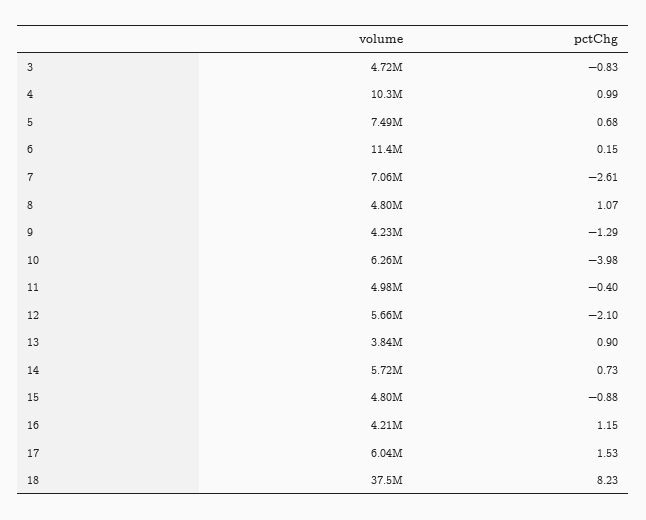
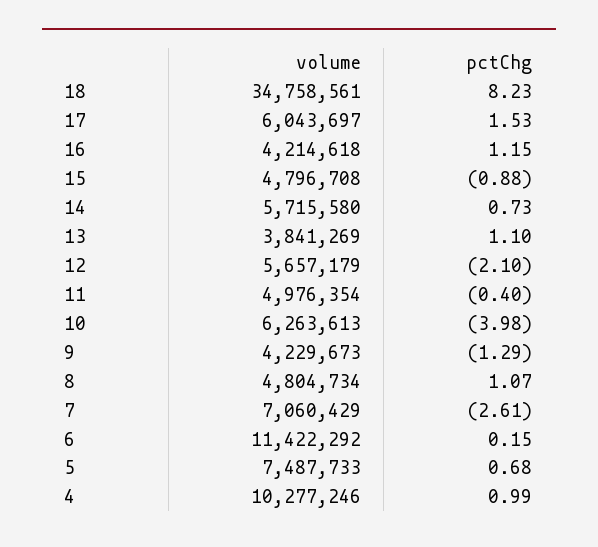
volume, 3: 4720000 -> none
pctChg, 3: -0.83 -> none
pctChg, 13: 0.9 -> 1.1
volume, 18: 37500000 -> 34758561

